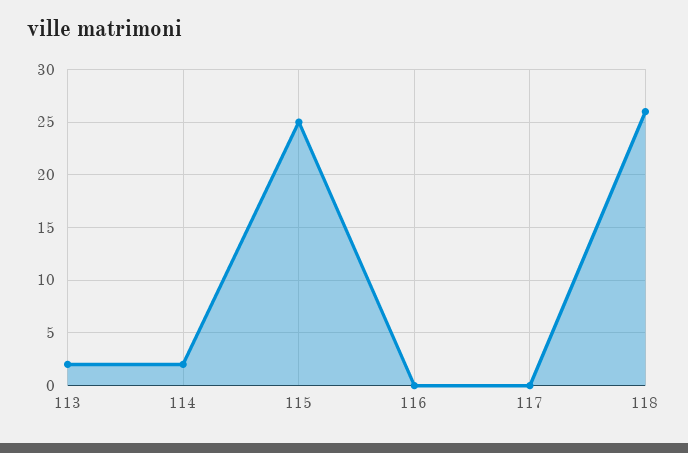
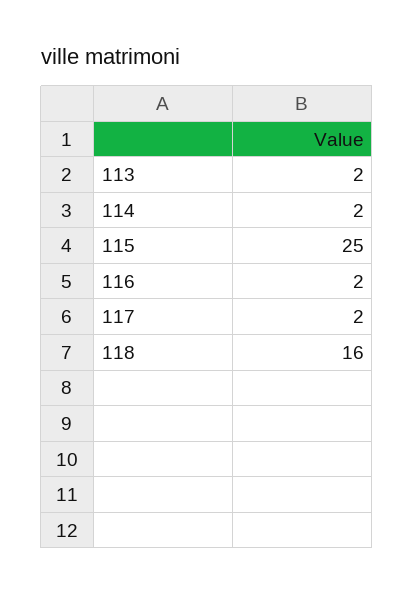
116: 0 -> 2
117: 0 -> 2
118: 26 -> 16

